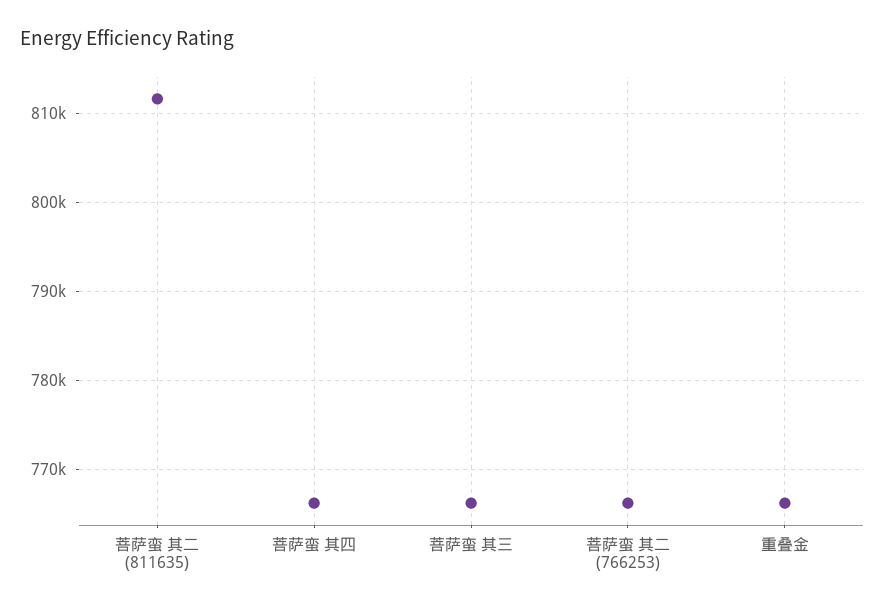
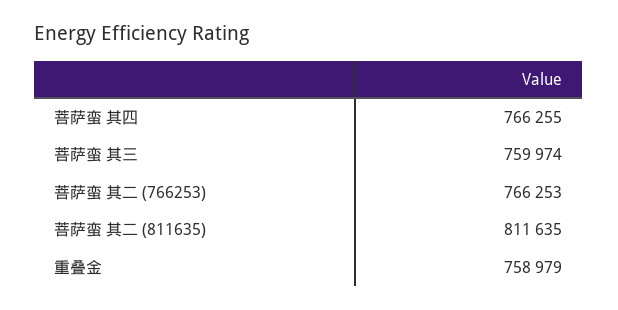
菩萨蛮 其三: 766000 -> 759974
重叠金: 766000 -> 758979

